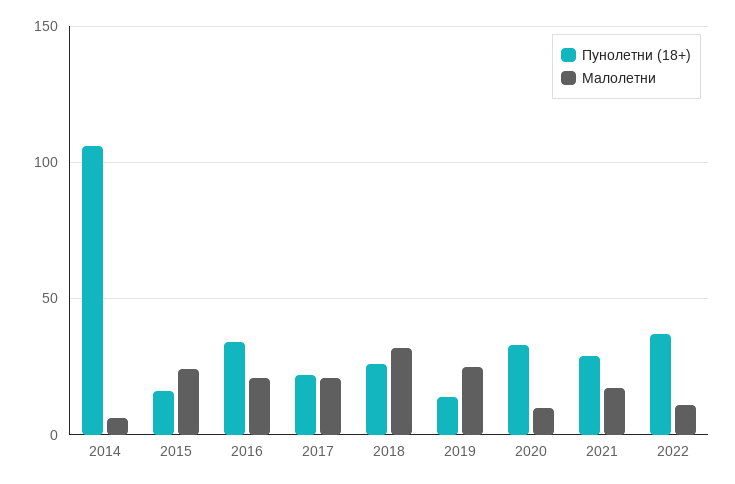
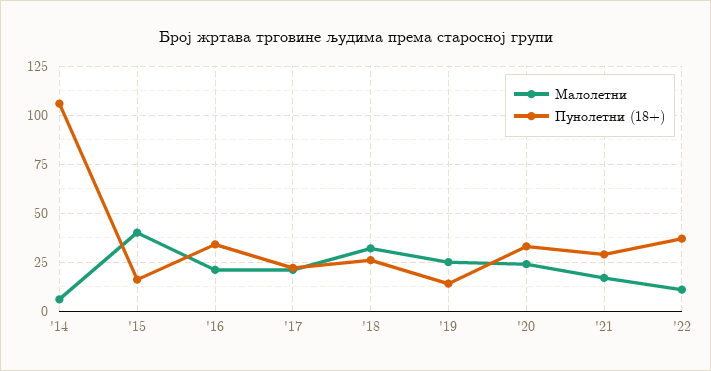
Малолетни, 2015: 25 -> 40
Малолетни, 2020: 10 -> 25

